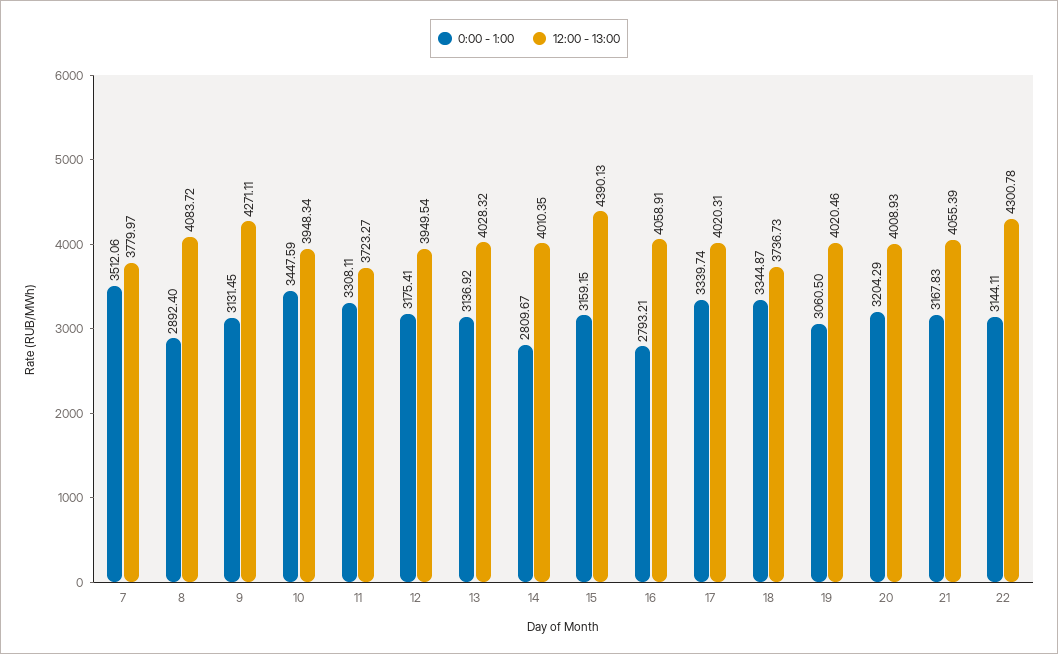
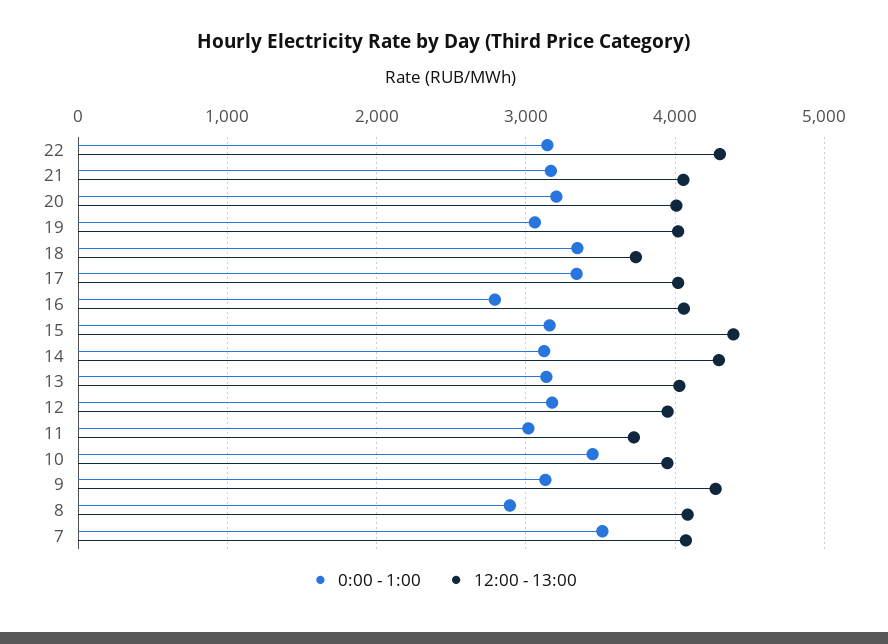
12:00 - 13:00, 7: 3779.97 -> 4100
0:00 - 1:00, 11: 3308.11 -> 3000
0:00 - 1:00, 14: 2809.67 -> 3100
12:00 - 13:00, 14: 4010.35 -> 4300

